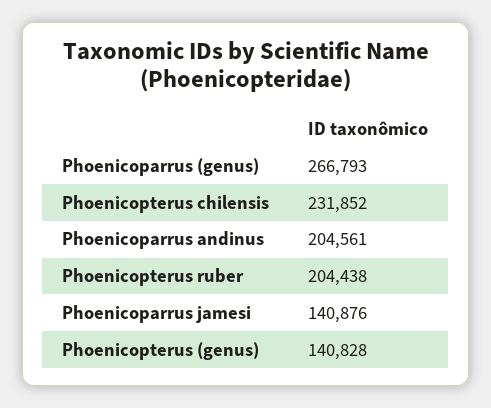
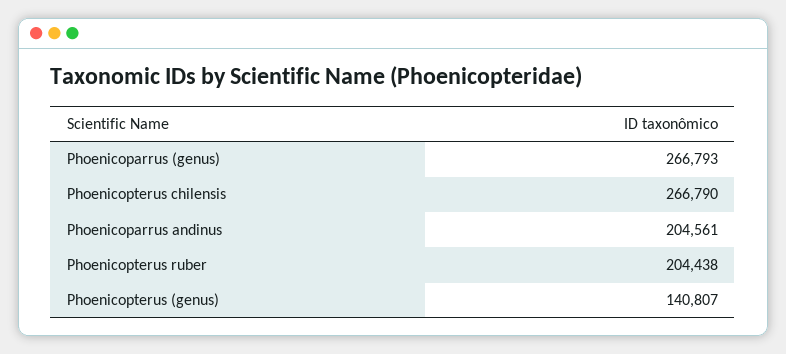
Phoenicopterus chilensis: 231852 -> 266790
Phoenicoparrus jamesi: 140876 -> none
Phoenicopterus (genus): 140828 -> 140807

